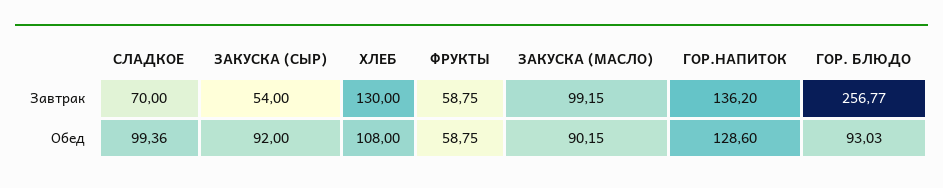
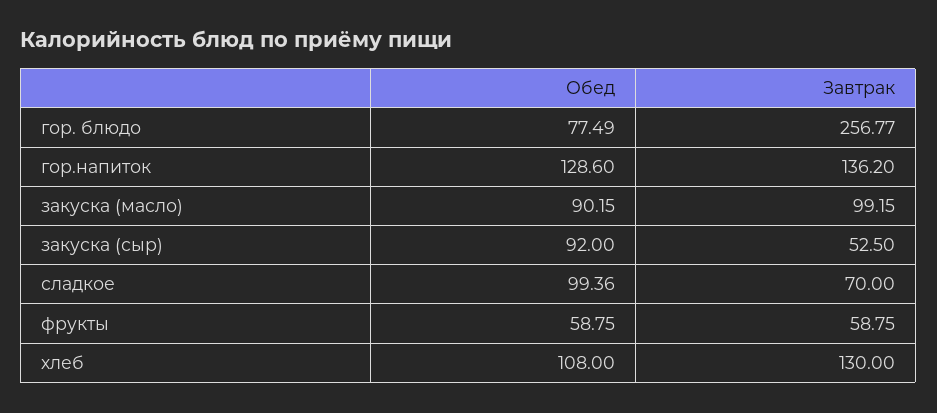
ЗАКУСКА (СЫР), Завтрак: 54 -> 52.5
ГОР. БЛЮДО, Обед: 93.03 -> 77.49

